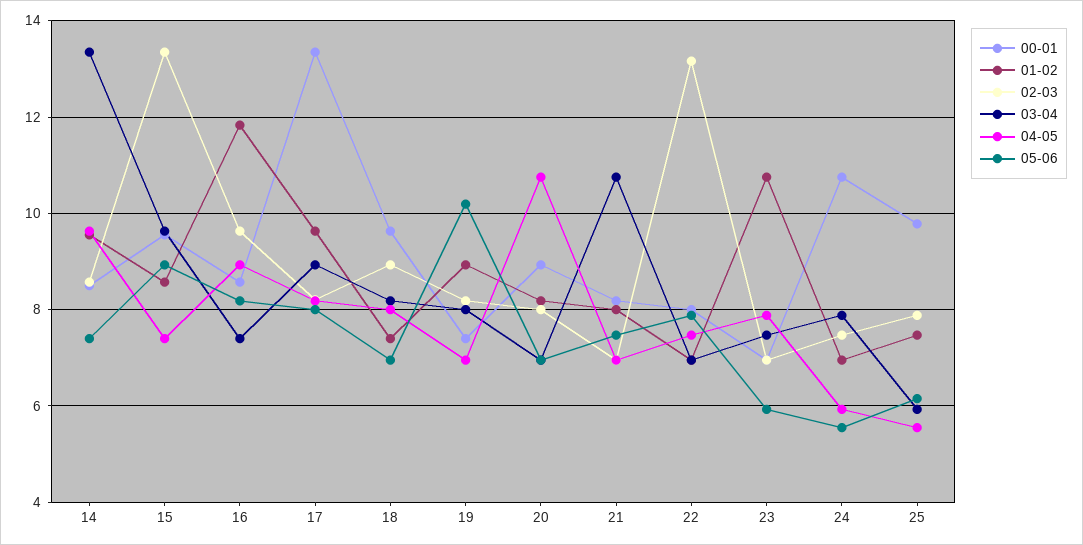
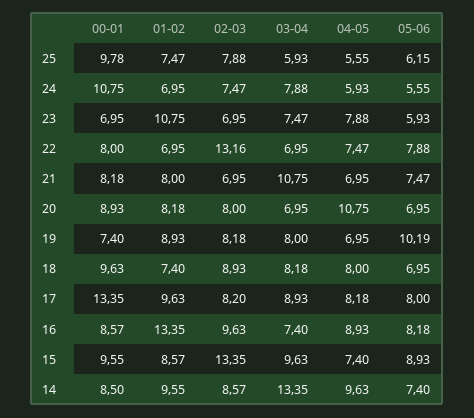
01-02, 16: 11.8 -> 13.35

